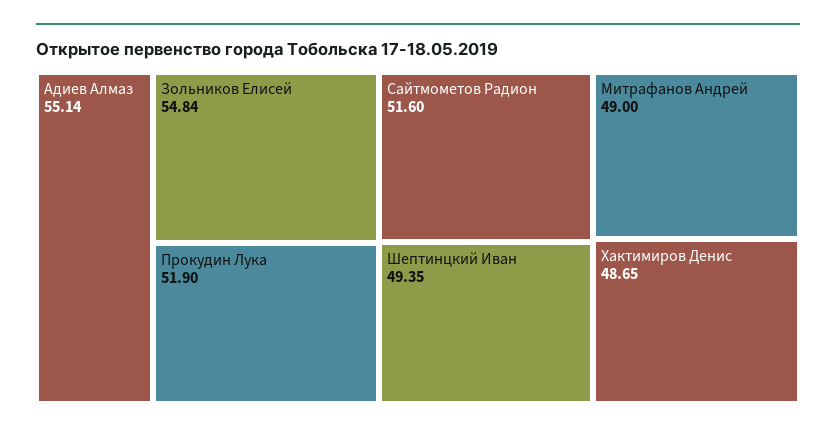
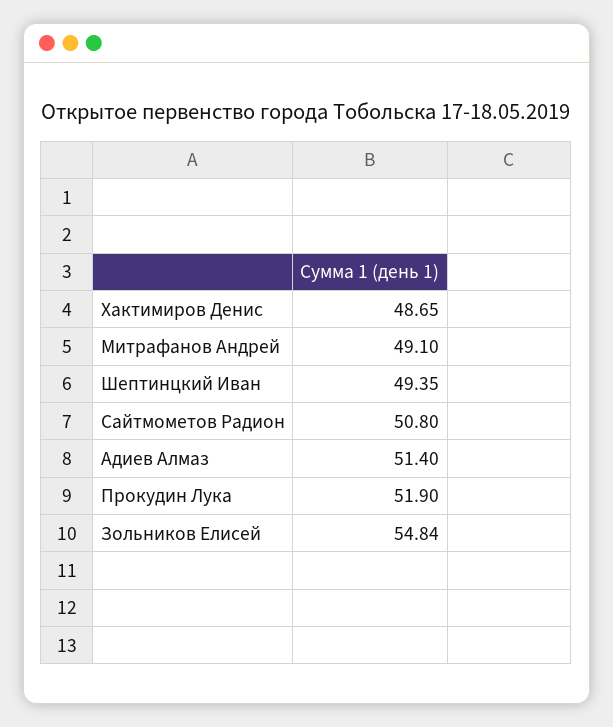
Адиев Алмаз: 55.14 -> 51.4
Сайтмометов Радион: 51.6 -> 50.8
Митрафанов Андрей: 49 -> 49.1

